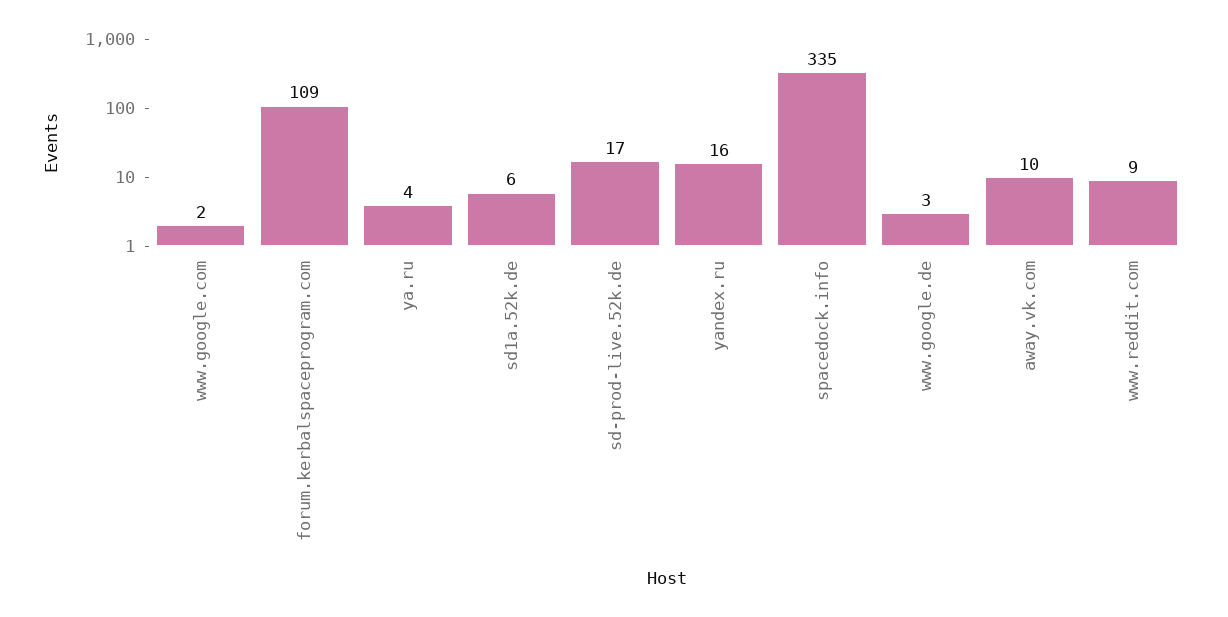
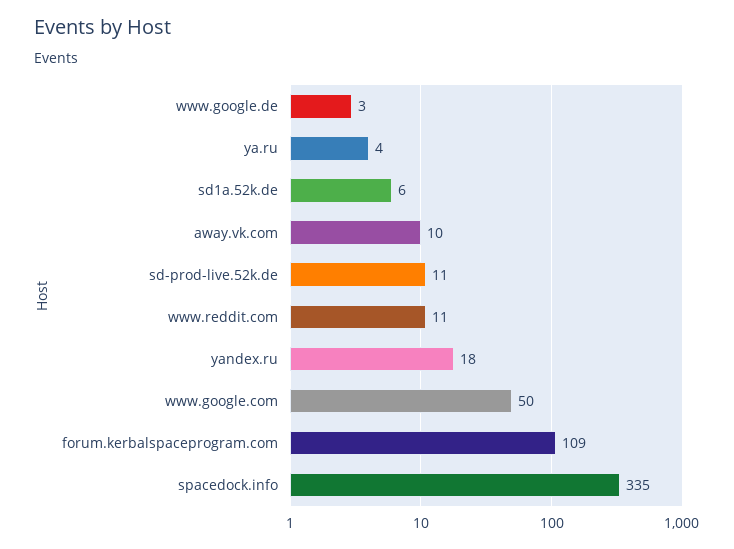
www.google.com: 2 -> 50
sd-prod-live.52k.de: 17 -> 11
yandex.ru: 16 -> 18
www.reddit.com: 9 -> 11

